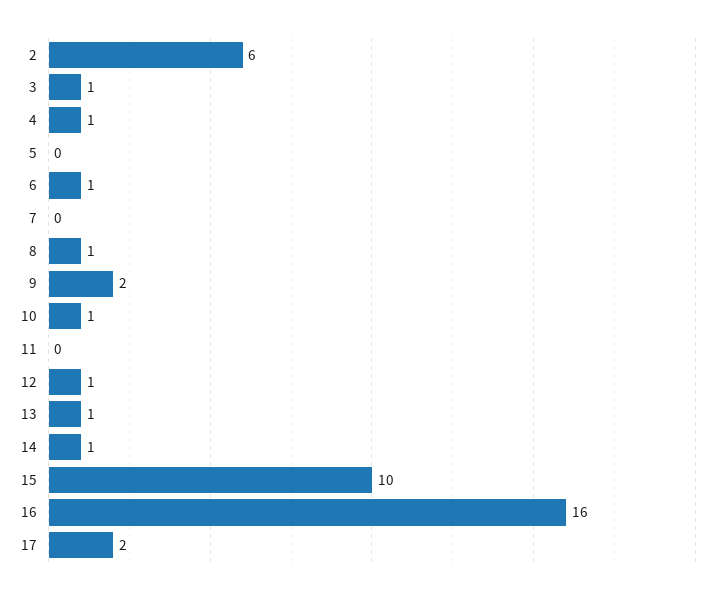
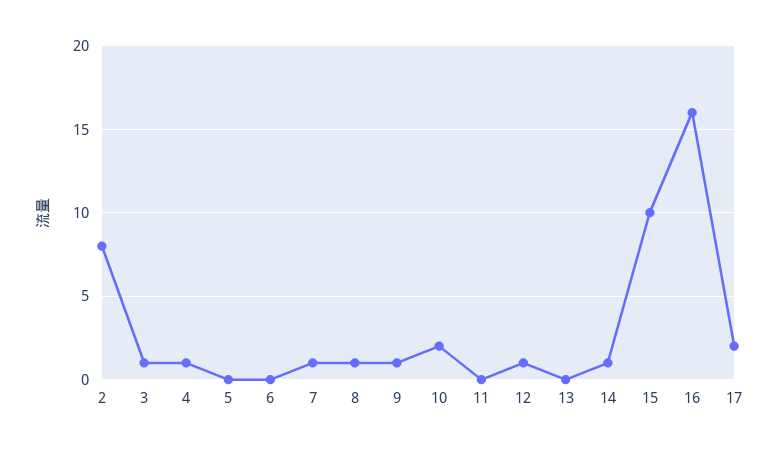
2: 6 -> 8
6: 1 -> 0
7: 0 -> 1
9: 2 -> 1
10: 1 -> 2
13: 1 -> 0

